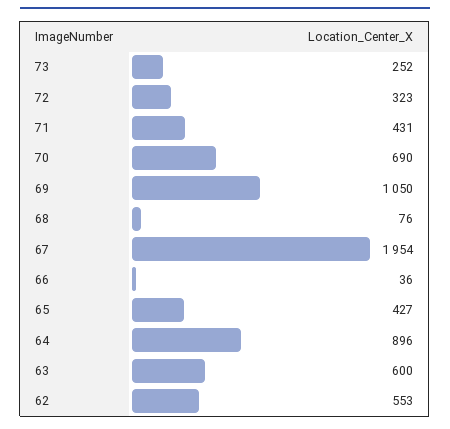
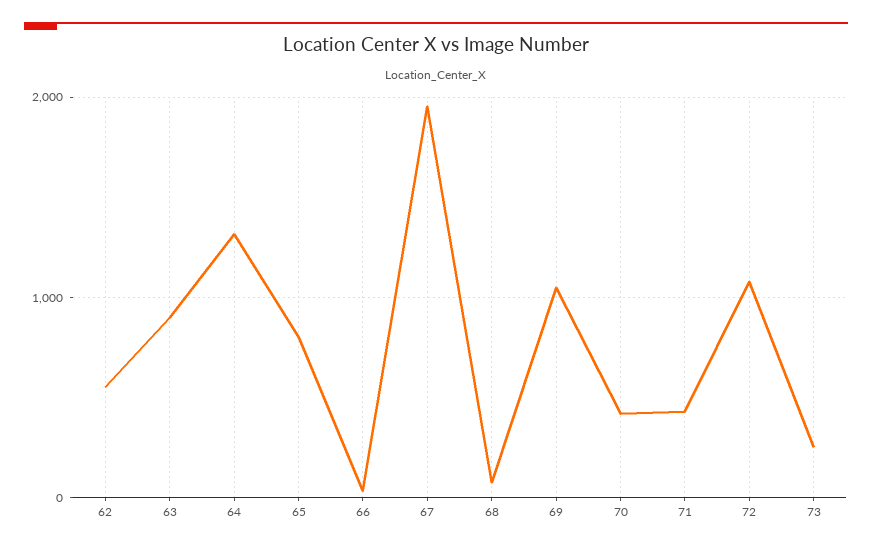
72: 323 -> 1100
70: 690 -> 400
65: 427 -> 800
64: 896 -> 1300
63: 600 -> 900

